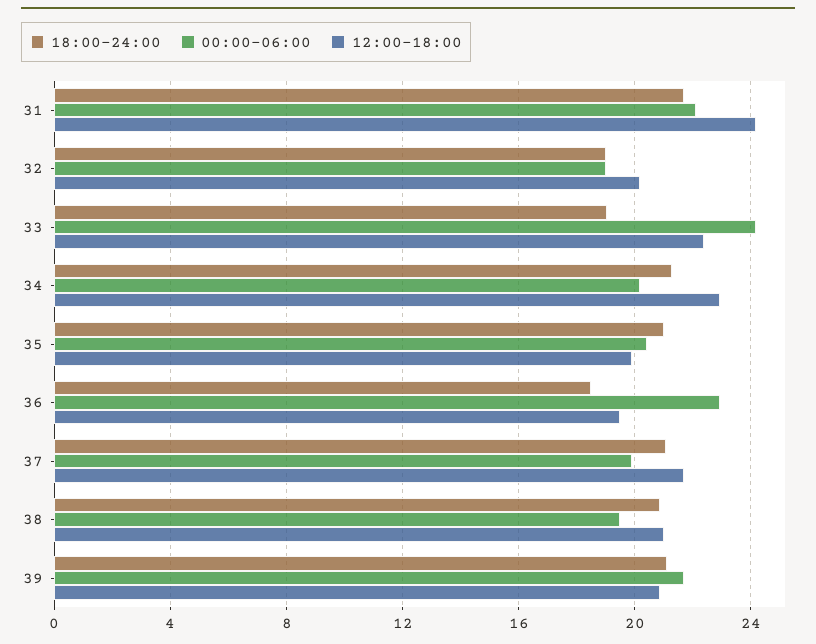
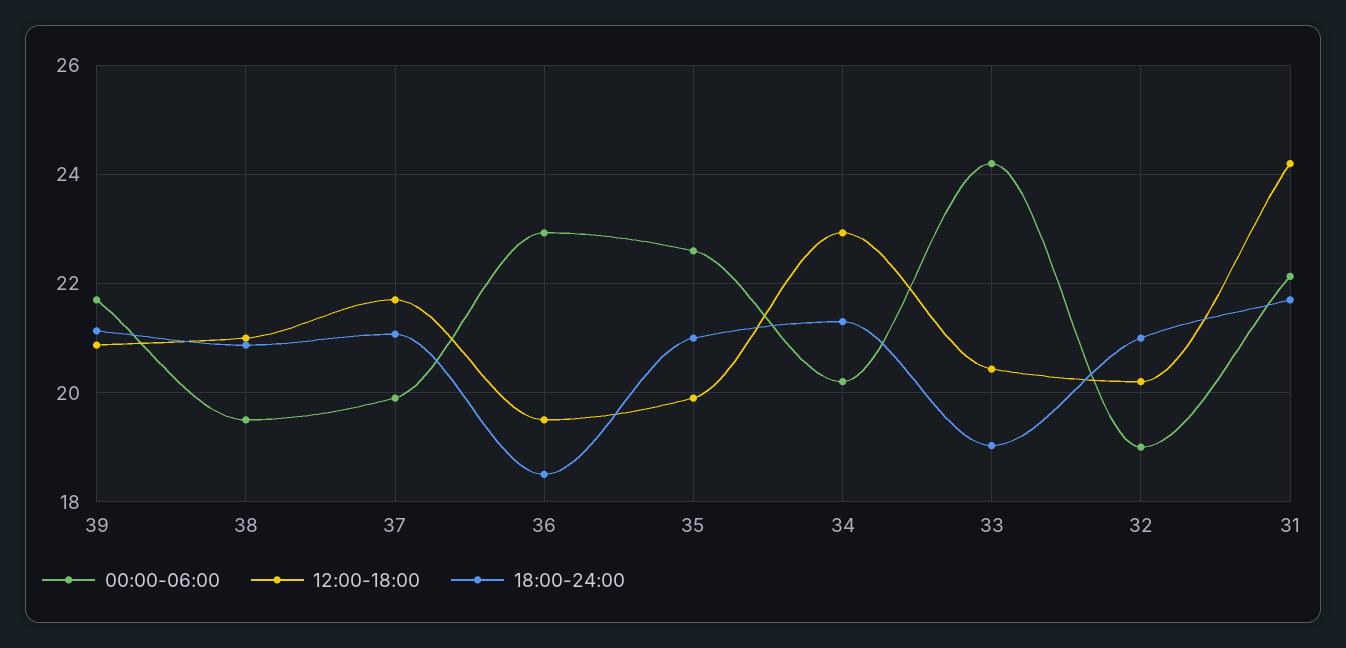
18:00-24:00, 32: 19 -> 21
12:00-18:00, 33: 22.5 -> 20.4
00:00-06:00, 35: 20.5 -> 22.6

